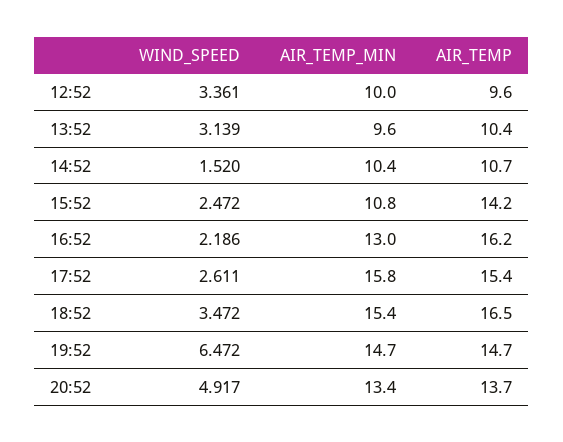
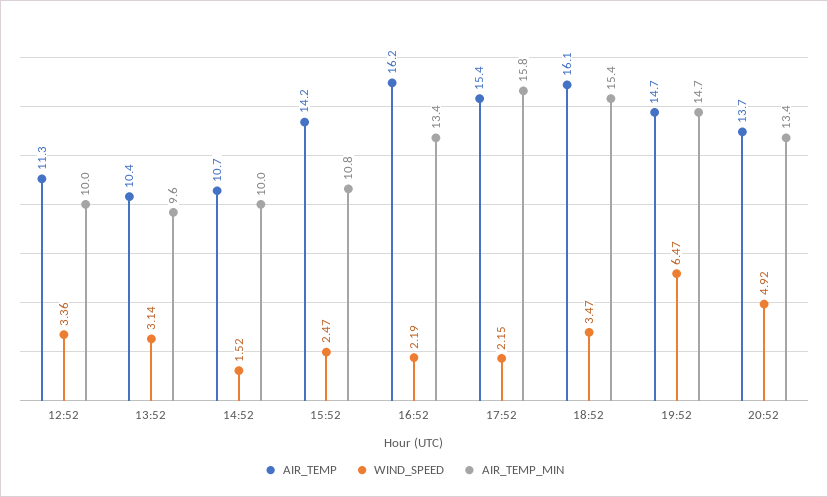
AIR_TEMP, 12:52: 9.6 -> 11.3
AIR_TEMP_MIN, 14:52: 10.4 -> 10
AIR_TEMP_MIN, 16:52: 13 -> 13.4
WIND_SPEED, 17:52: 2.611 -> 2.15
AIR_TEMP, 18:52: 16.5 -> 16.1

